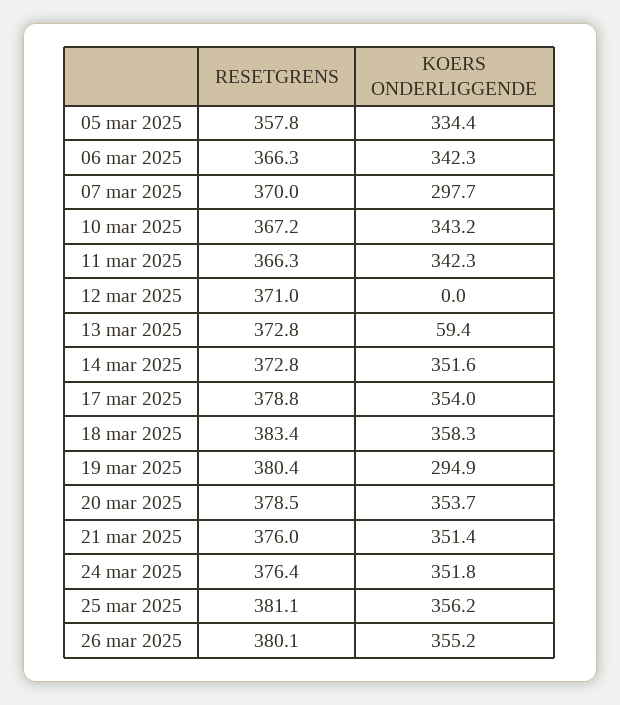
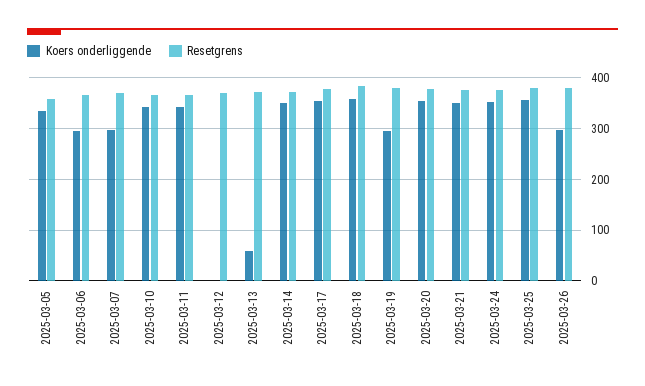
KOERS ONDERLIGGENDE, 06 mar 2025: 342.3 -> 300
KOERS ONDERLIGGENDE, 26 mar 2025: 355.2 -> 300

